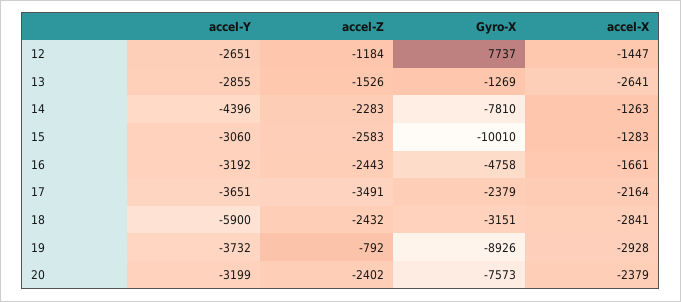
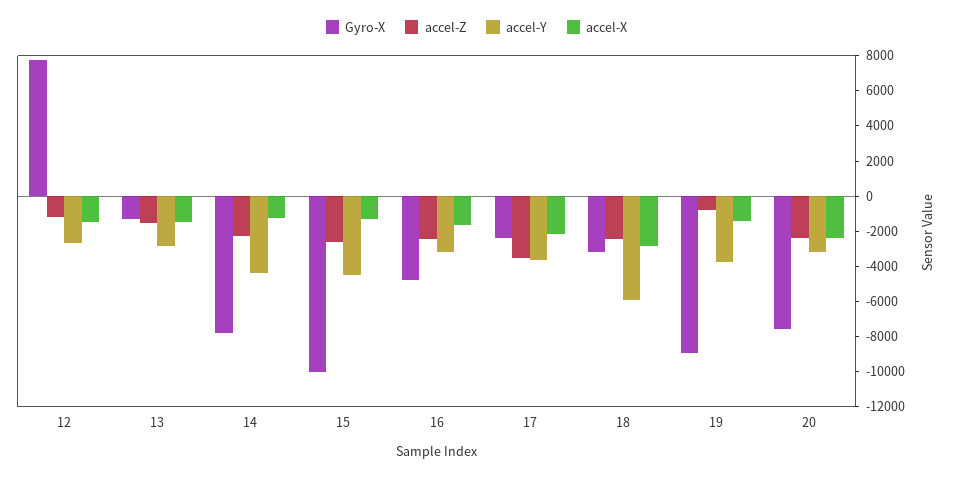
accel-X, 13: -2641 -> -1500
accel-Y, 15: -3060 -> -4500
accel-X, 19: -2928 -> -1500

